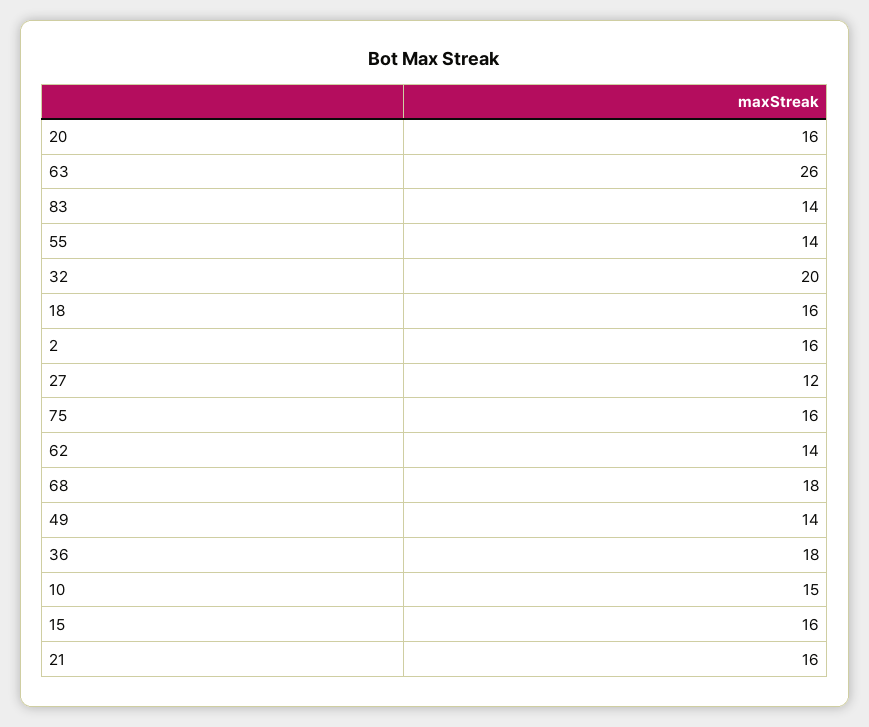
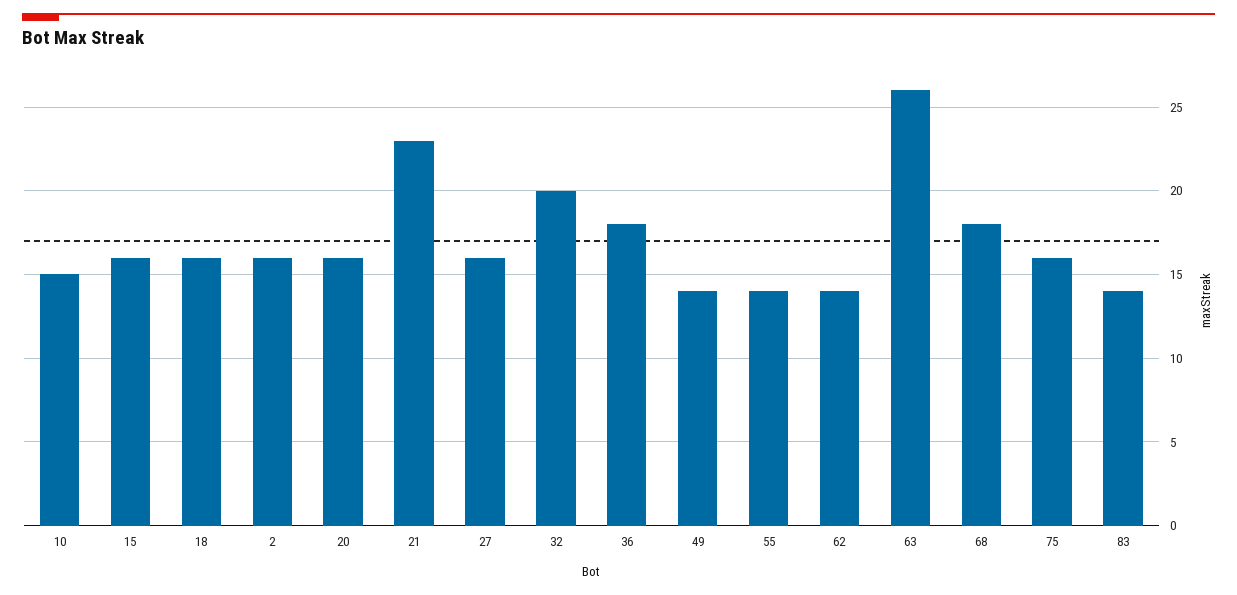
27: 12 -> 16
21: 16 -> 23

